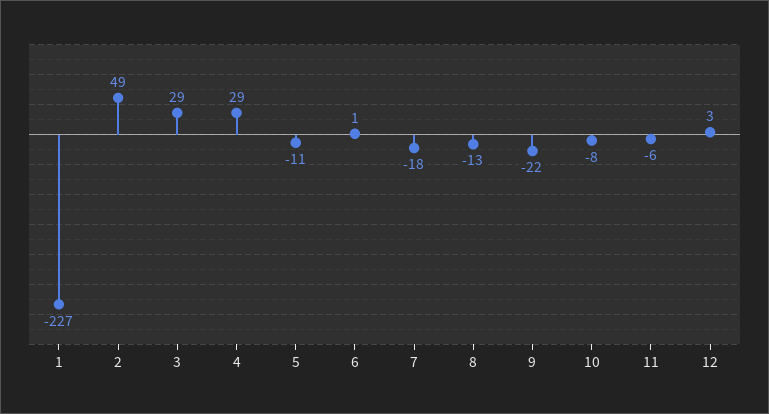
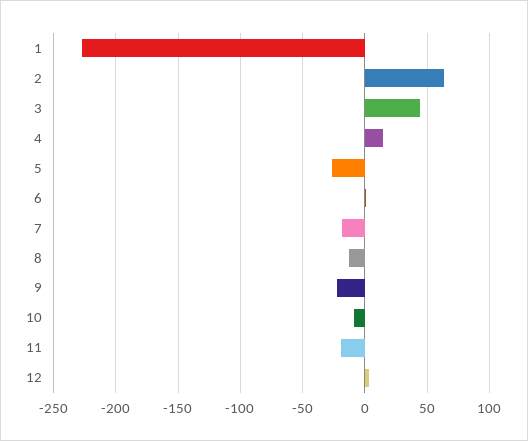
2: 49 -> 65
3: 29 -> 45
4: 29 -> 15
5: -11 -> -25
11: -6 -> -20

